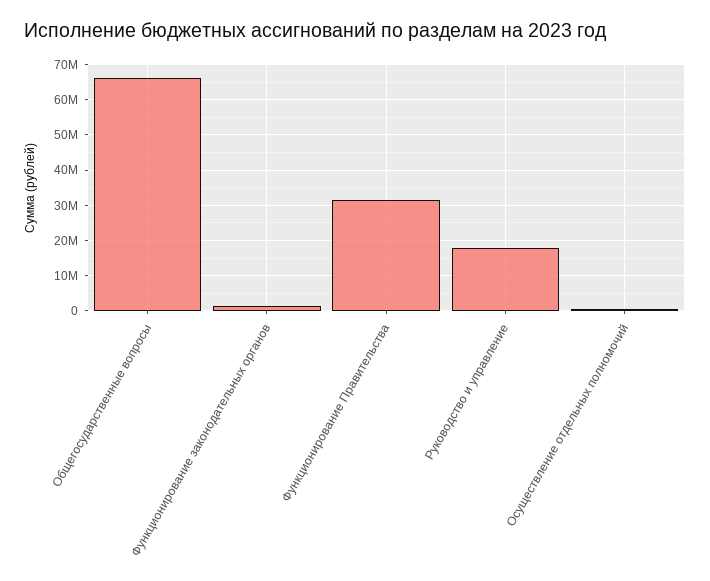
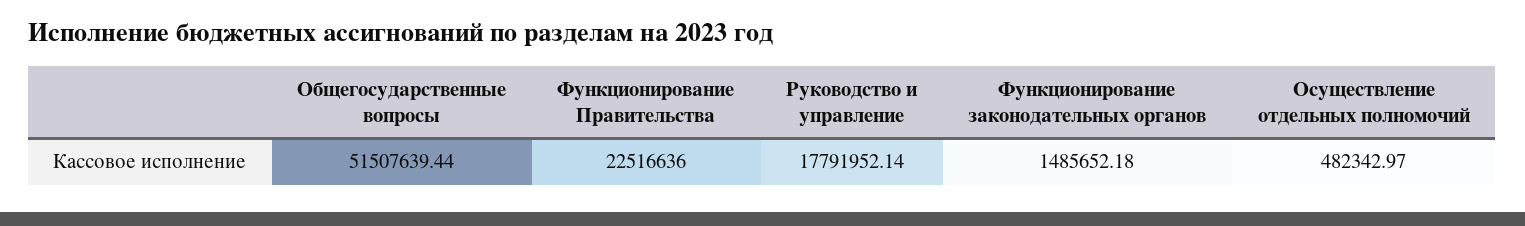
Общегосударственные вопросы: 66000000 -> 51507639.44
Функционирование Правительства: 32000000 -> 22516636

